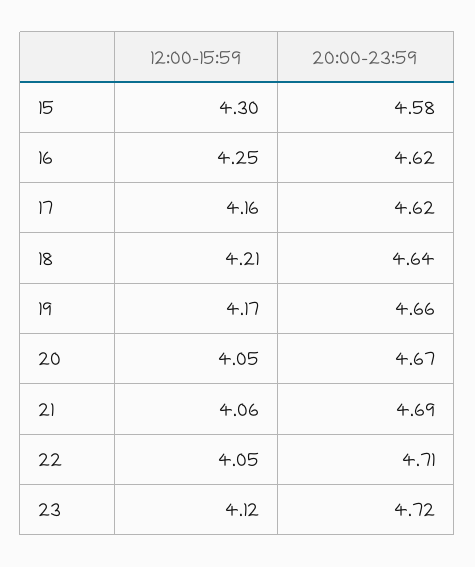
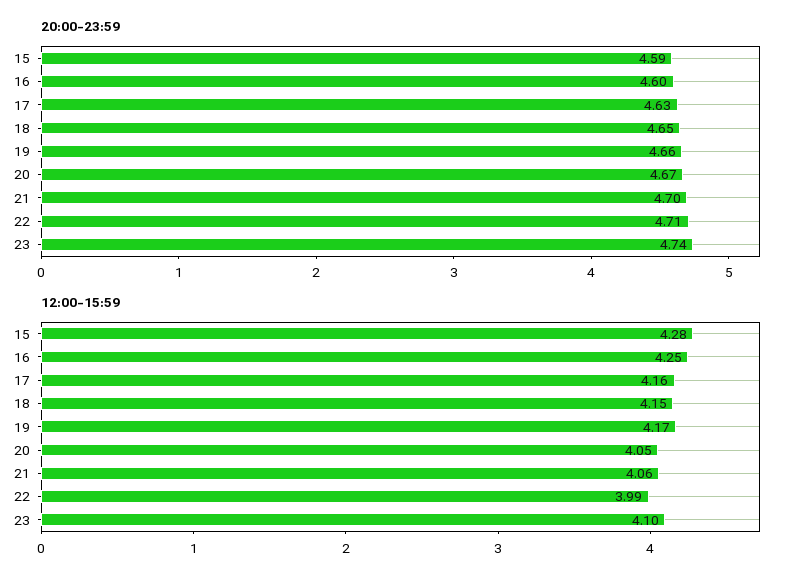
12:00-15:59, 15: 4.3 -> 4.28
20:00-23:59, 15: 4.58 -> 4.59
20:00-23:59, 16: 4.62 -> 4.6
20:00-23:59, 17: 4.62 -> 4.63
12:00-15:59, 18: 4.21 -> 4.15
20:00-23:59, 18: 4.64 -> 4.65
20:00-23:59, 21: 4.69 -> 4.7
12:00-15:59, 22: 4.05 -> 3.99
12:00-15:59, 23: 4.12 -> 4.1
20:00-23:59, 23: 4.72 -> 4.74

